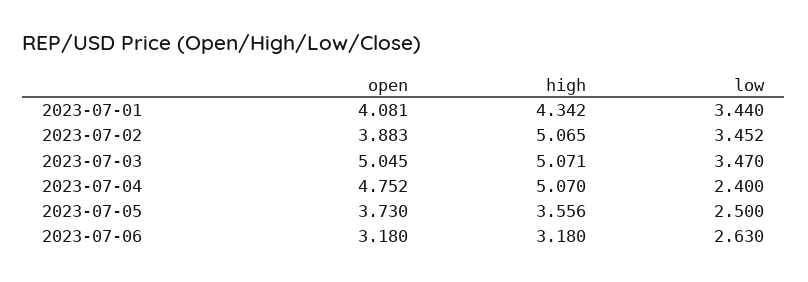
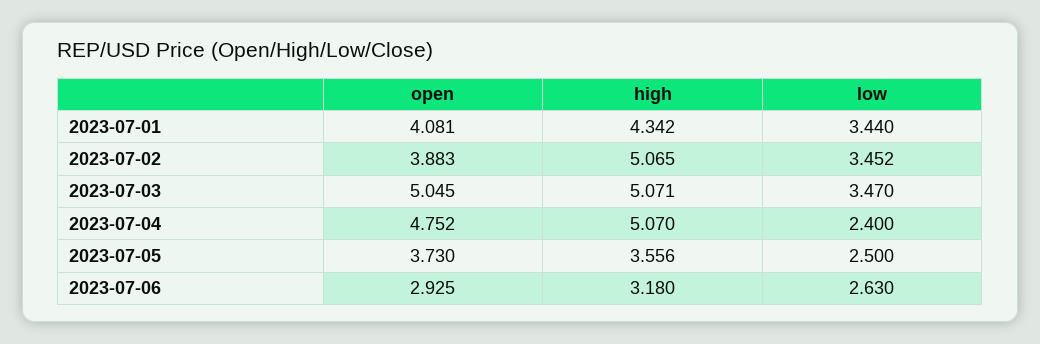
open, 2023-07-06: 3.18 -> 2.925

